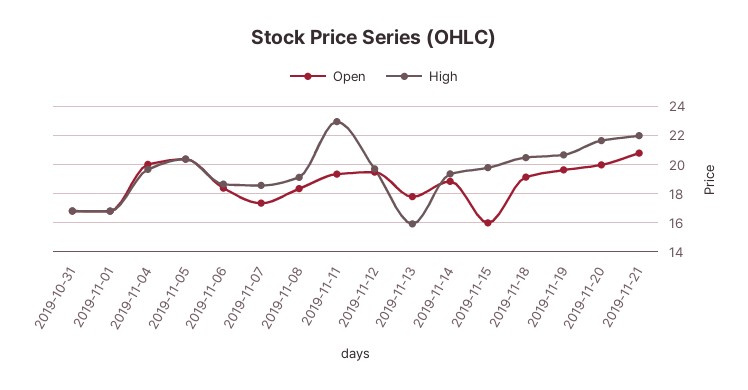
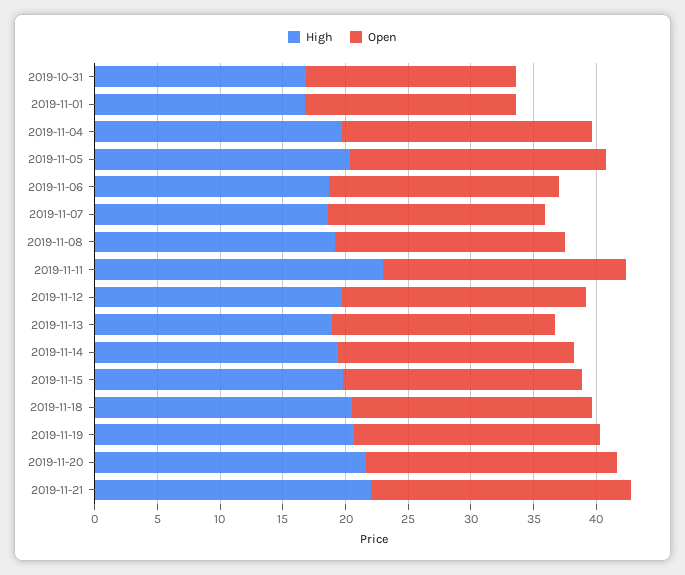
High, 2019-11-13: 16 -> 19
Open, 2019-11-15: 16 -> 19

